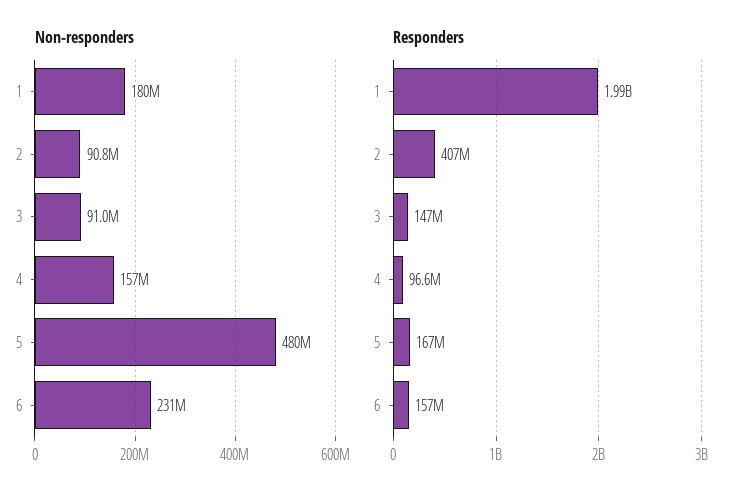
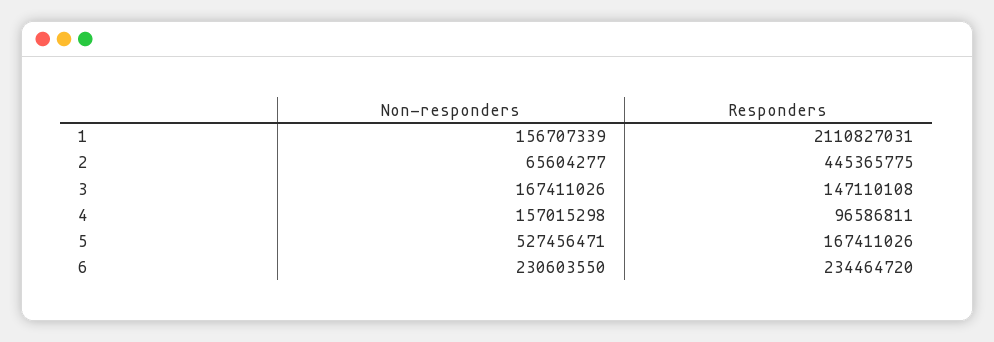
Non-responders, 1: 180000000 -> 156707339
Non-responders, 2: 90800000 -> 65604277
Non-responders, 3: 91000000 -> 167411026
Non-responders, 5: 480000000 -> 527456471
Responders, 1: 1990000000 -> 2110827031
Responders, 2: 407000000 -> 445365775
Responders, 6: 157000000 -> 234464720

